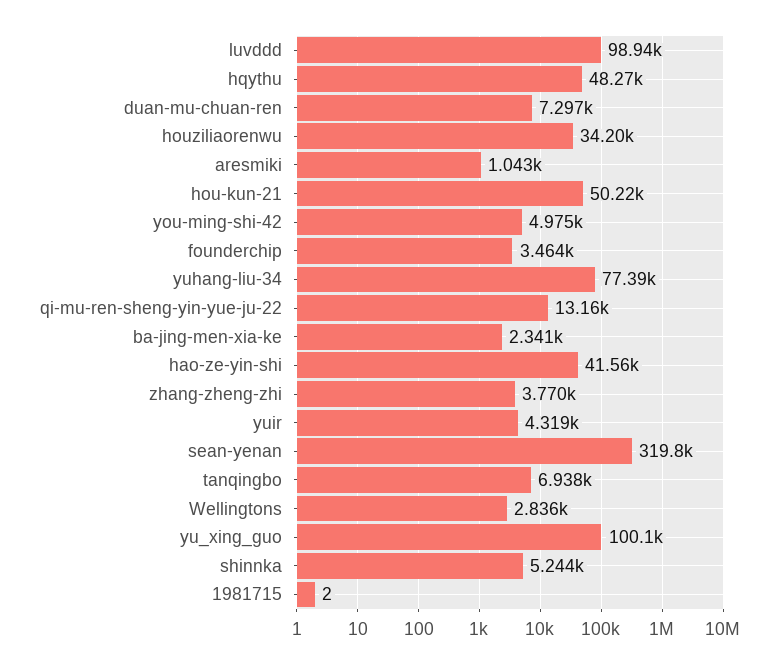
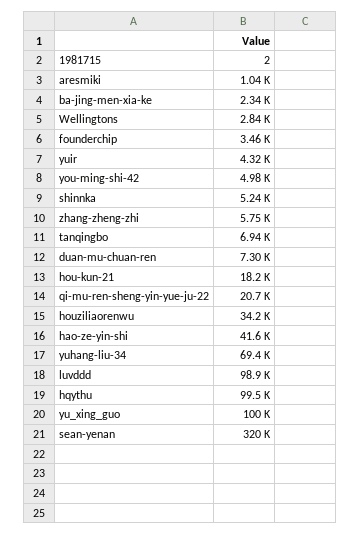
hqythu: 48270 -> 99500
hou-kun-21: 50220 -> 18200
yuhang-liu-34: 77390 -> 69400
qi-mu-ren-sheng-yin-yue-ju-22: 13160 -> 20700
zhang-zheng-zhi: 3770 -> 5750

